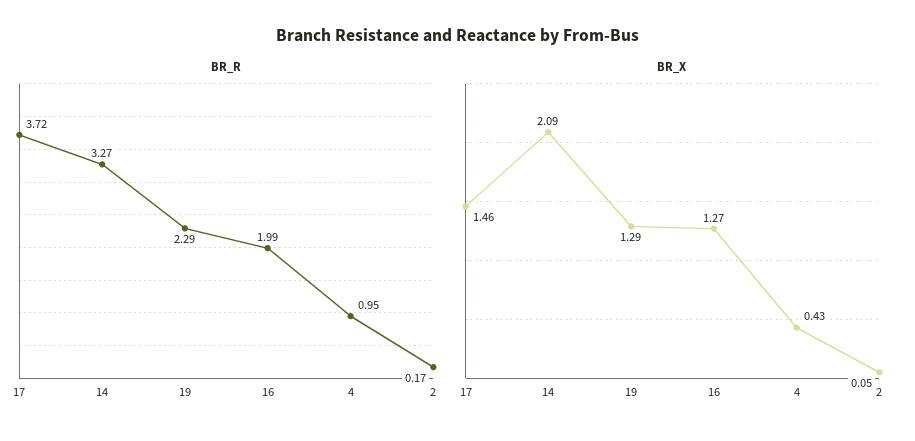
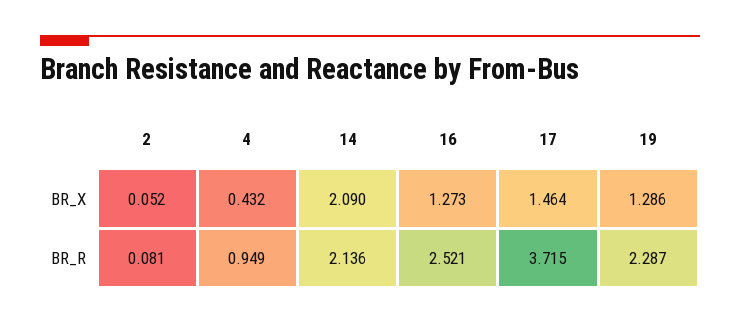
BR_R, 14: 3.27 -> 2.136
BR_R, 16: 1.99 -> 2.521
BR_R, 2: 0.17 -> 0.081

